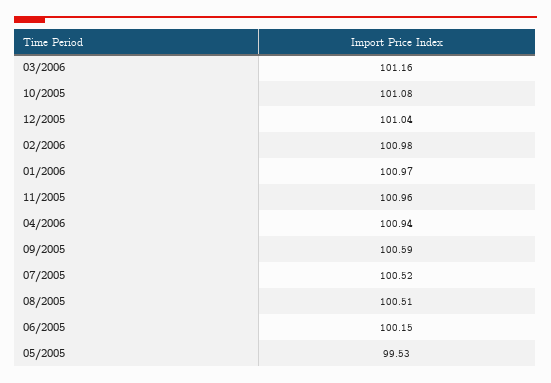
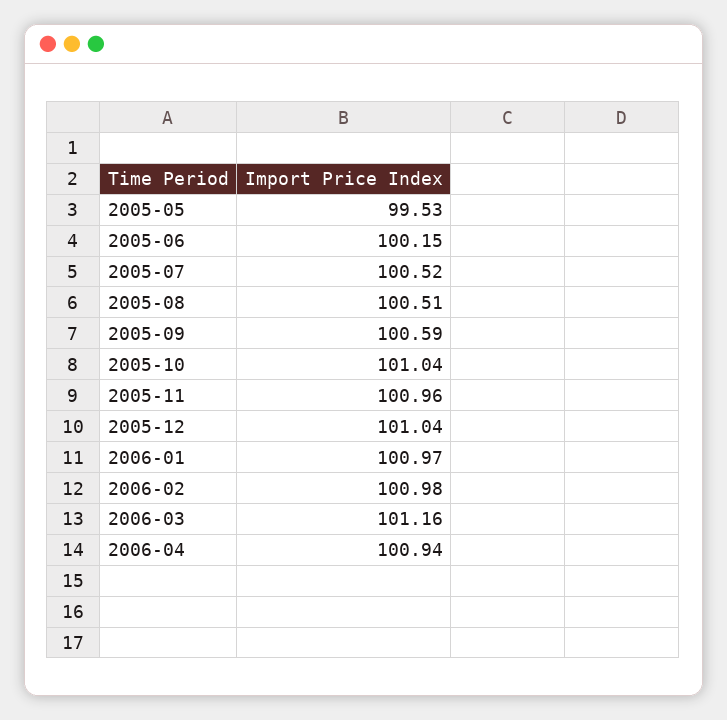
10/2005: 101.08 -> 101.04

